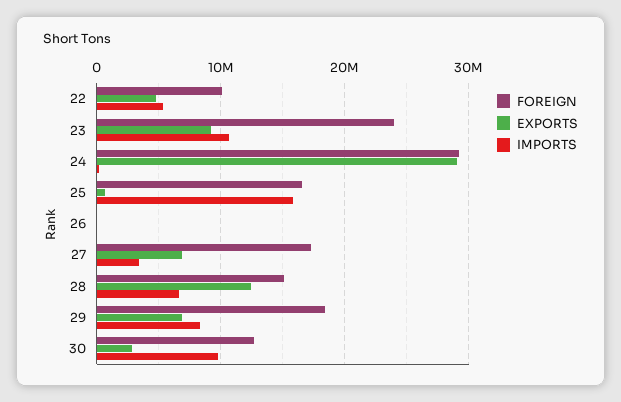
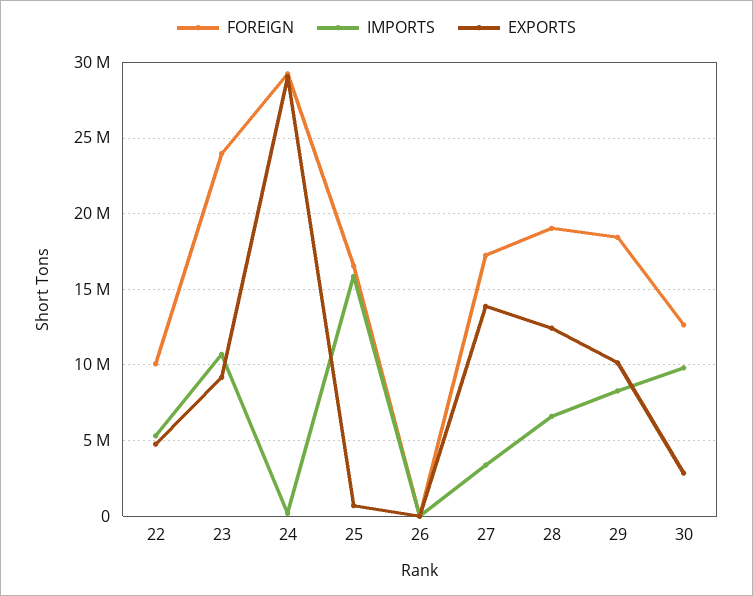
EXPORTS, 27: 7000000 -> 14000000
FOREIGN, 28: 15000000 -> 19000000
EXPORTS, 29: 7000000 -> 10000000

